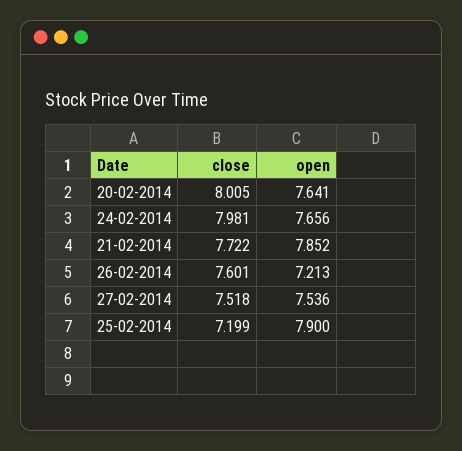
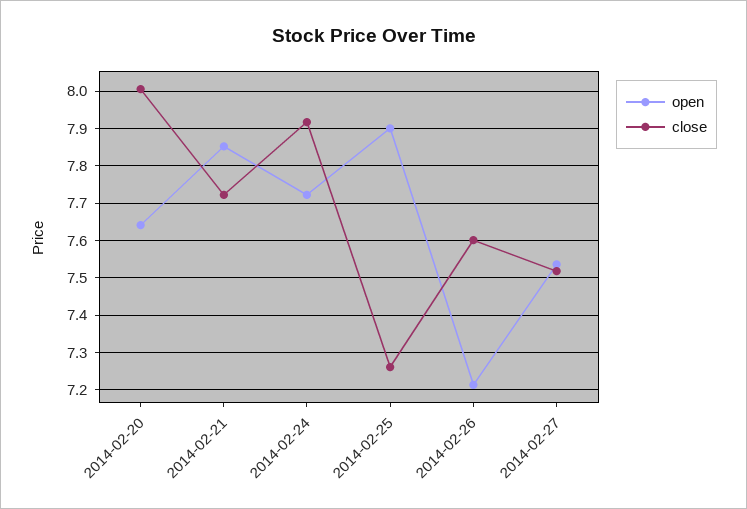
close, 24-02-2014: 7.981 -> 7.92
open, 24-02-2014: 7.656 -> 7.72
close, 25-02-2014: 7.199 -> 7.26

